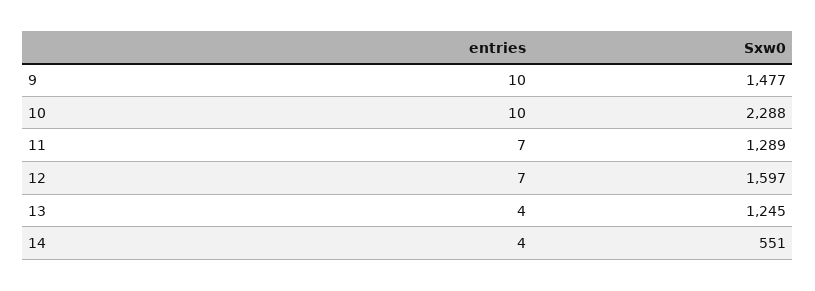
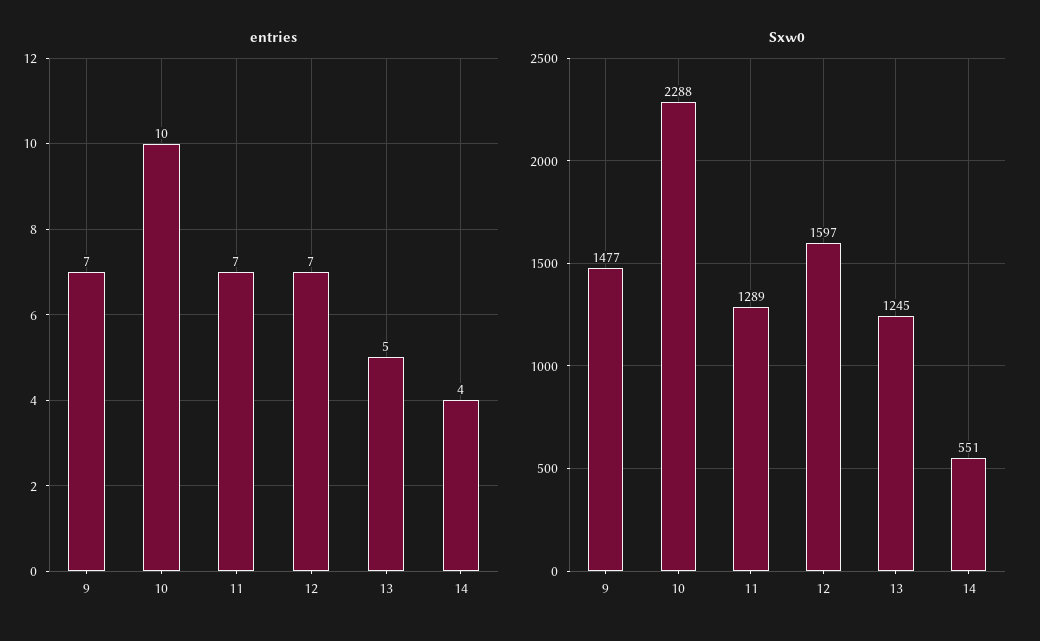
entries, 9: 10 -> 7
entries, 13: 4 -> 5

